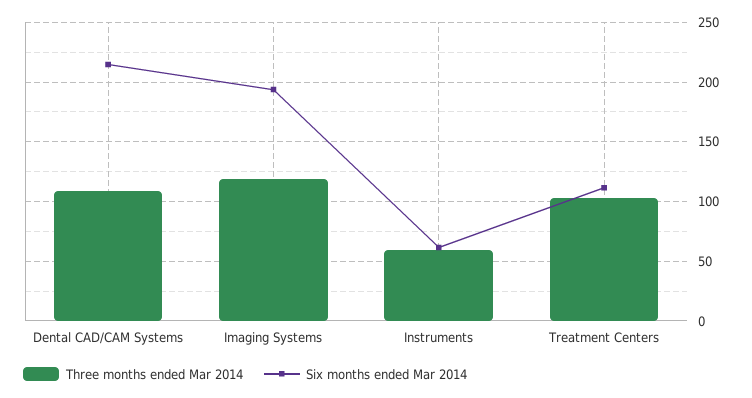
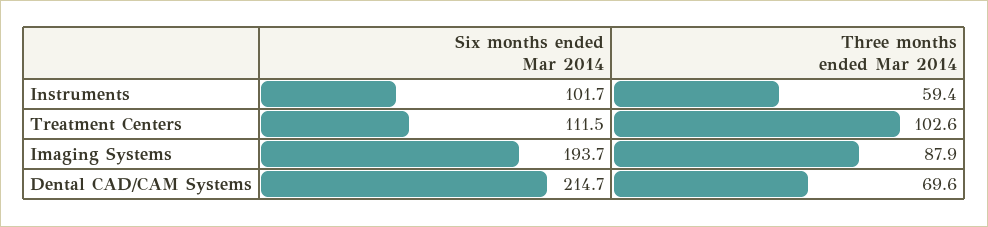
Three months ended Mar 2014, Dental CAD/CAM Systems: 110 -> 69.6
Three months ended Mar 2014, Imaging Systems: 120 -> 87.9
Six months ended Mar 2014, Instruments: 60 -> 101.7

